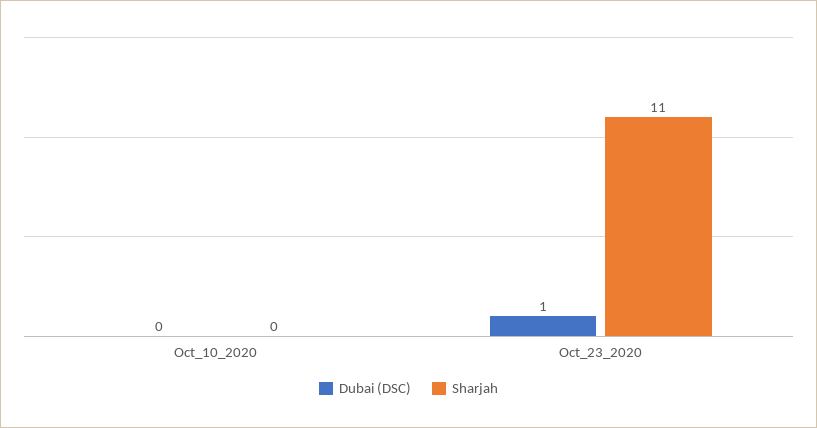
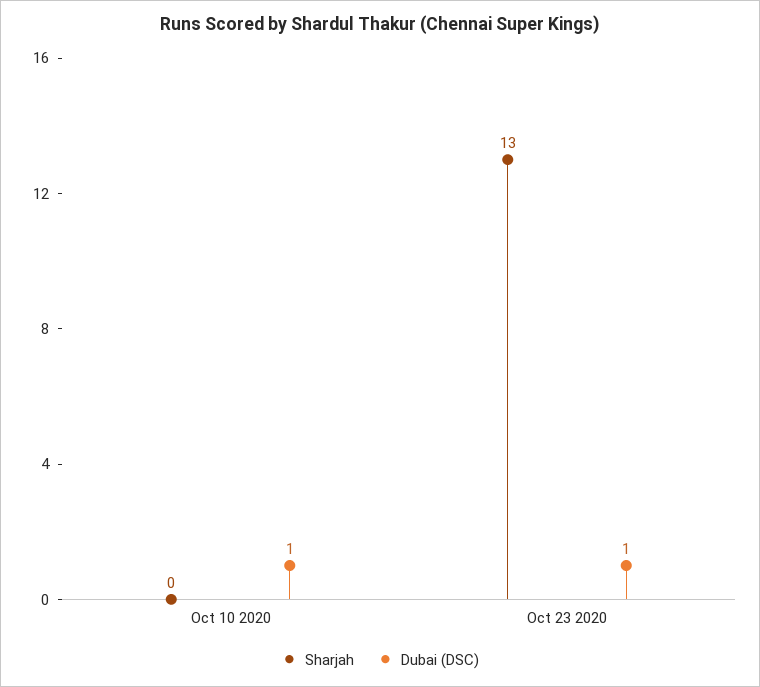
Dubai (DSC), Oct_10_2020: 0 -> 1
Sharjah, Oct_23_2020: 11 -> 13

